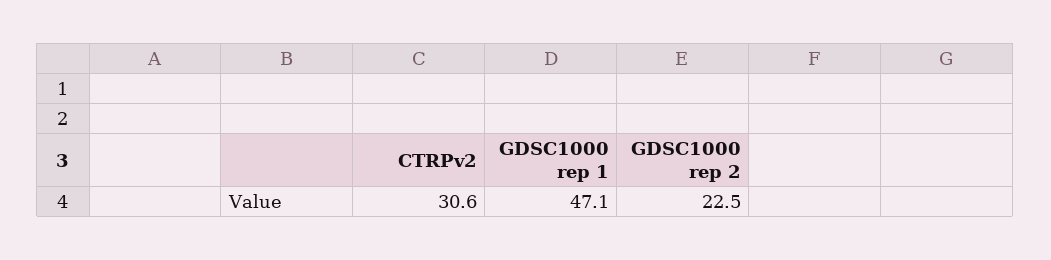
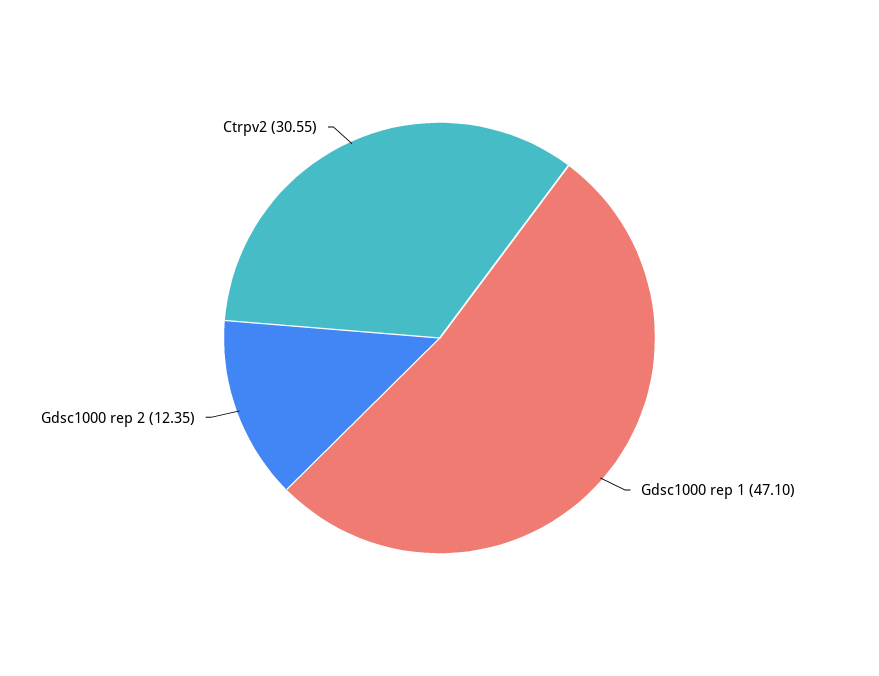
GDSC1000 rep 2: 22.5 -> 12.35

